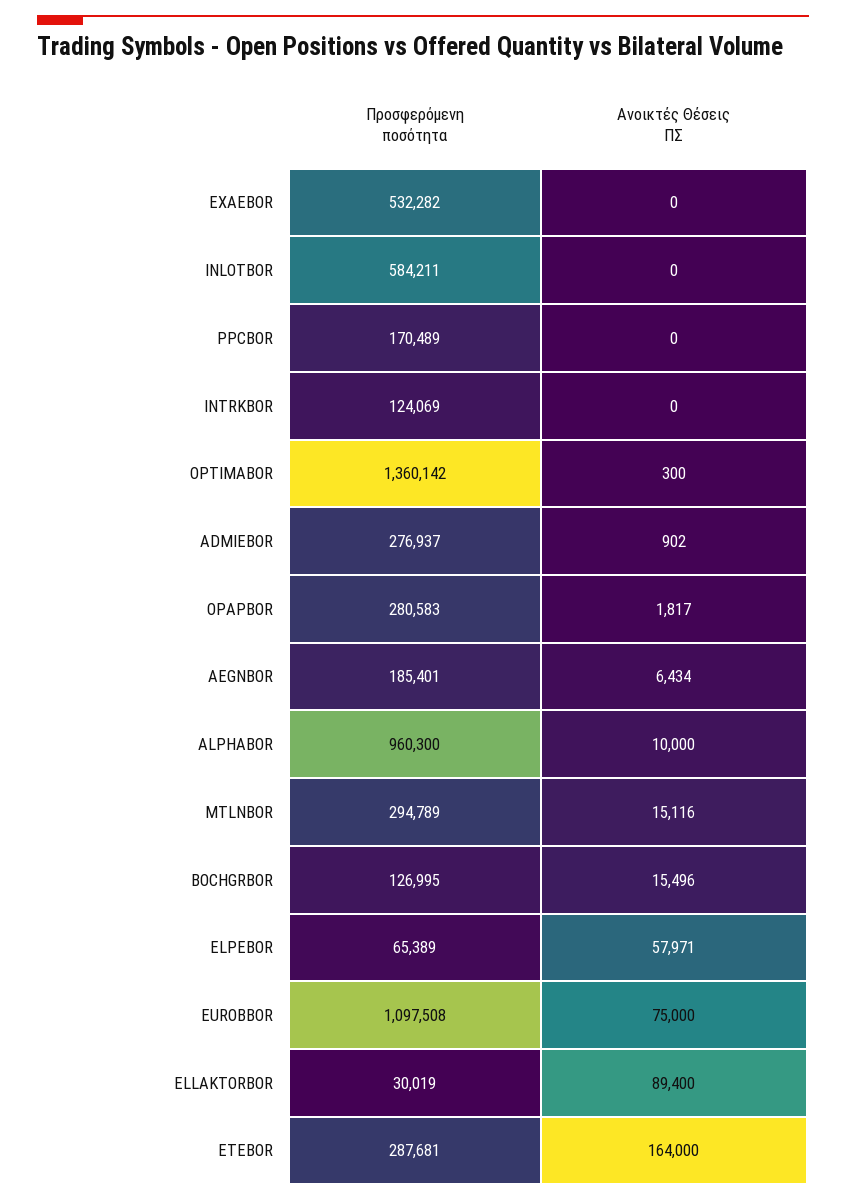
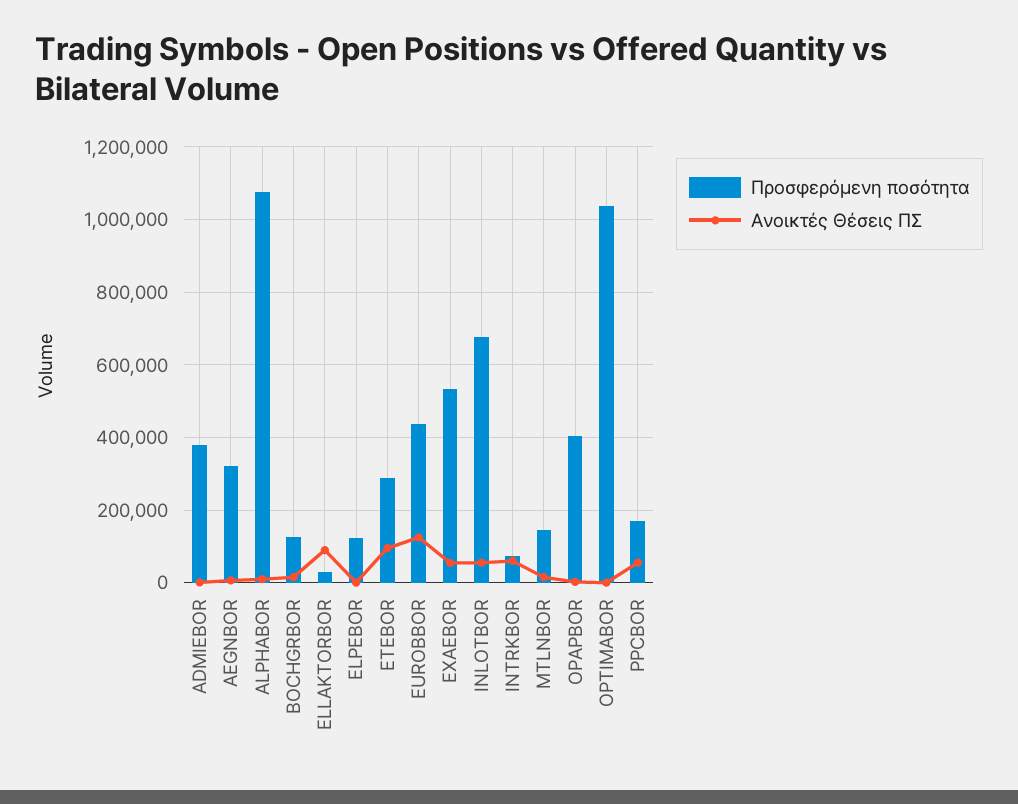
Ανοικτές Θέσεις ΠΣ, EXAEBOR: 0 -> 60000
Προσφερόμενη ποσότητα, INLOTBOR: 584211 -> 680000
Ανοικτές Θέσεις ΠΣ, INLOTBOR: 0 -> 60000
Ανοικτές Θέσεις ΠΣ, PPCBOR: 0 -> 60000
Προσφερόμενη ποσότητα, INTRKBOR: 124069 -> 80000
Ανοικτές Θέσεις ΠΣ, INTRKBOR: 0 -> 60000
Προσφερόμενη ποσότητα, OPTIMABOR: 1360142 -> 1040000
Προσφερόμενη ποσότητα, ADMIEBOR: 276937 -> 380000
Προσφερόμενη ποσότητα, OPAPBOR: 280583 -> 400000
Προσφερόμενη ποσότητα, AEGNBOR: 185401 -> 320000
Προσφερόμενη ποσότητα, ALPHABOR: 960300 -> 1080000
Προσφερόμενη ποσότητα, MTLNBOR: 294789 -> 140000
Προσφερόμενη ποσότητα, ELPEBOR: 65389 -> 120000
Ανοικτές Θέσεις ΠΣ, ELPEBOR: 57971 -> 0
Προσφερόμενη ποσότητα, EUROBBOR: 1097508 -> 440000
Ανοικτές Θέσεις ΠΣ, EUROBBOR: 75000 -> 120000
Ανοικτές Θέσεις ΠΣ, ETEBOR: 164000 -> 100000

